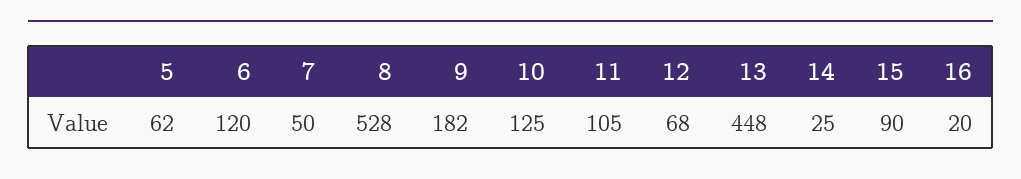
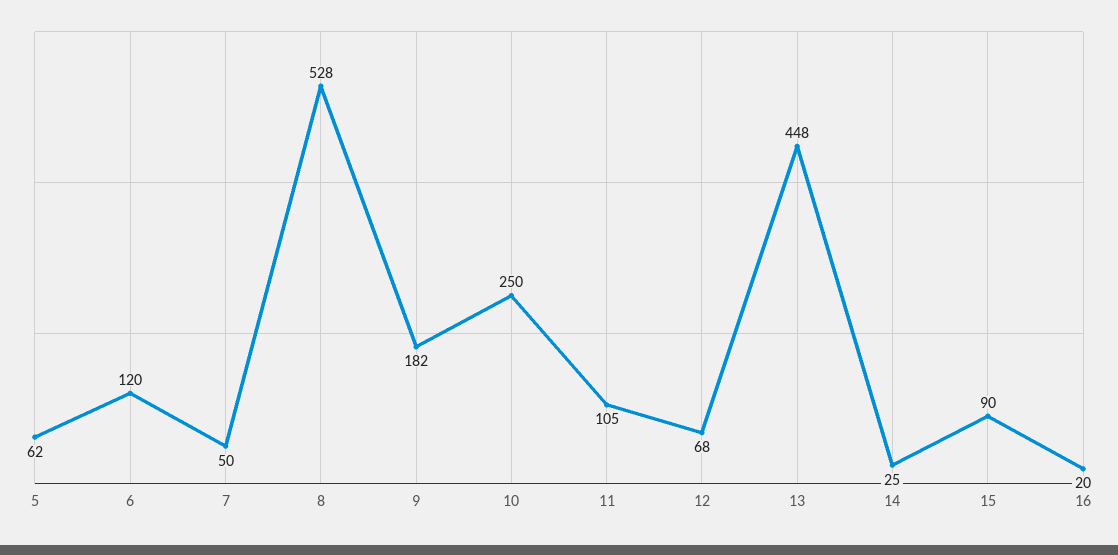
10: 125 -> 250

